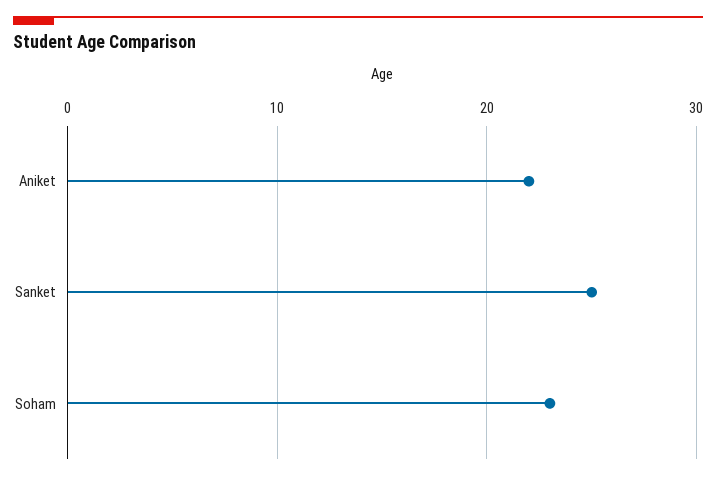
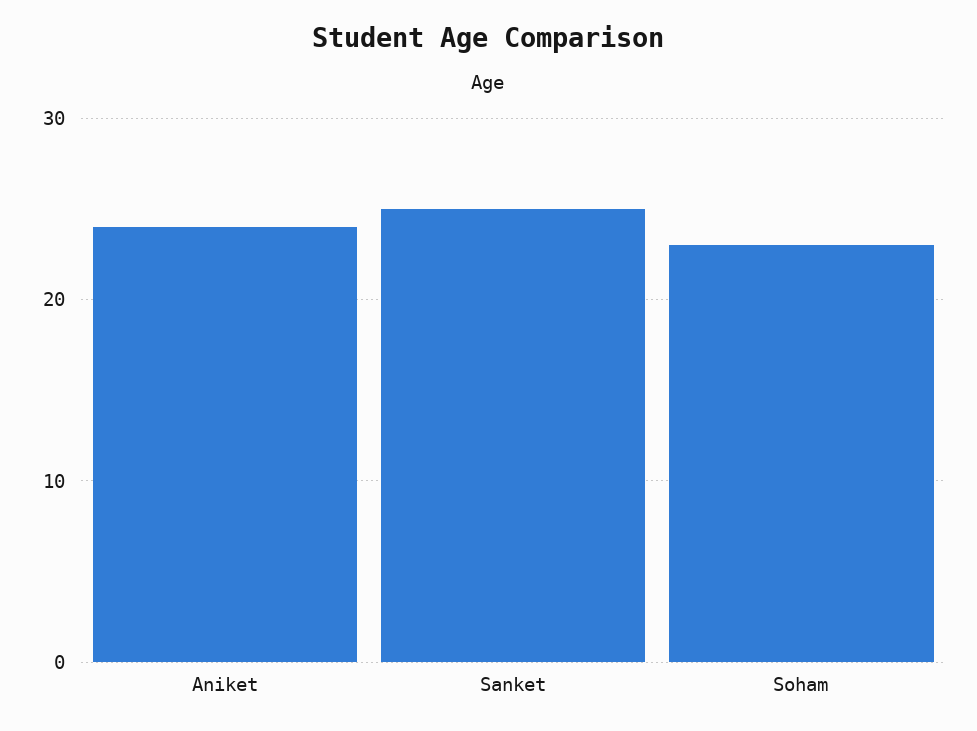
Aniket: 22 -> 24

